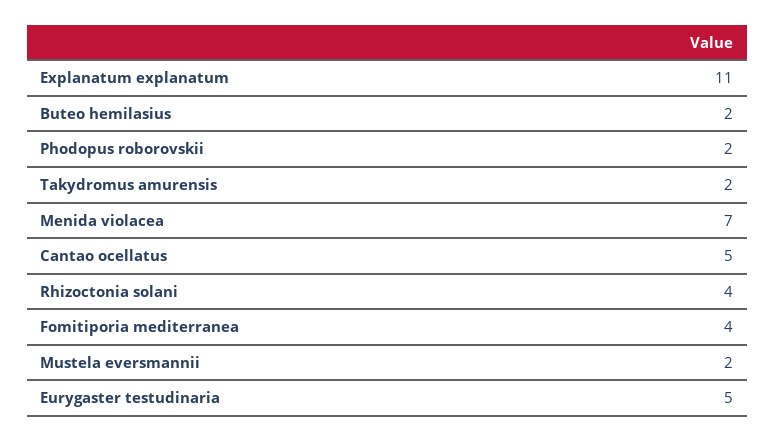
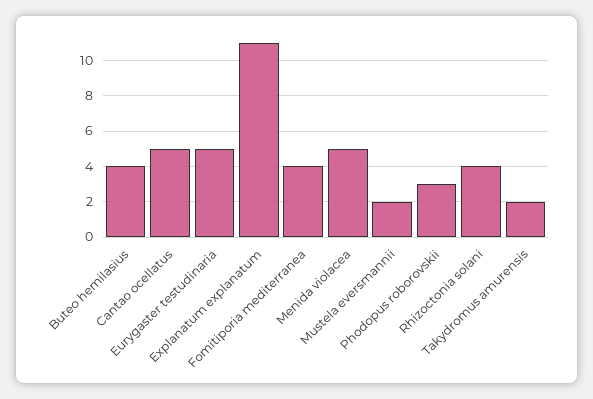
Buteo hemilasius: 2 -> 4
Phodopus roborovskii: 2 -> 3
Menida violacea: 7 -> 5

